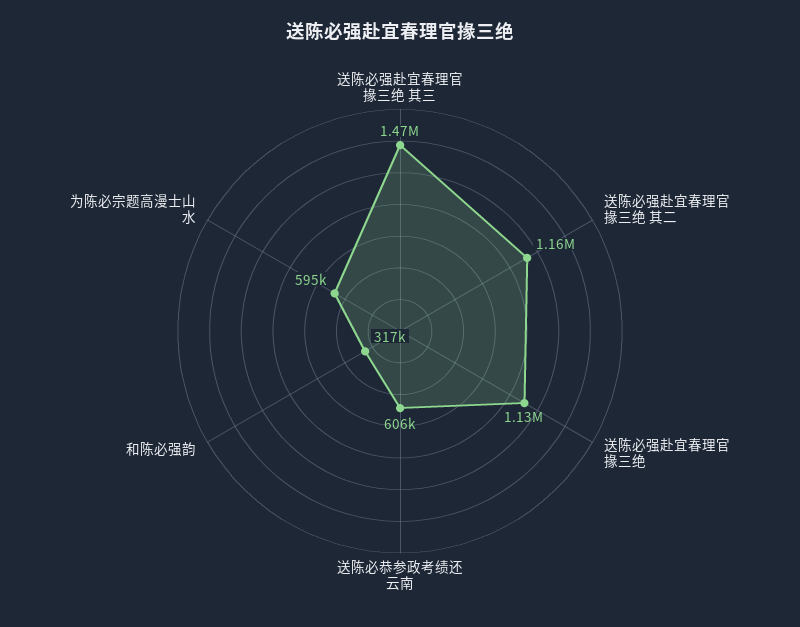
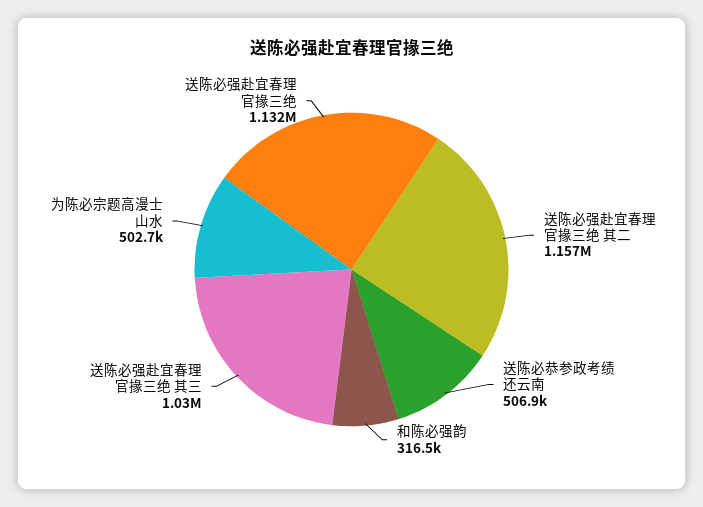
送陈必强赴宜春理官掾三绝 其三: 1470000 -> 1030000
送陈必恭参政考绩还云南: 606000 -> 506900
为陈必宗题高漫士山水: 595000 -> 502700

